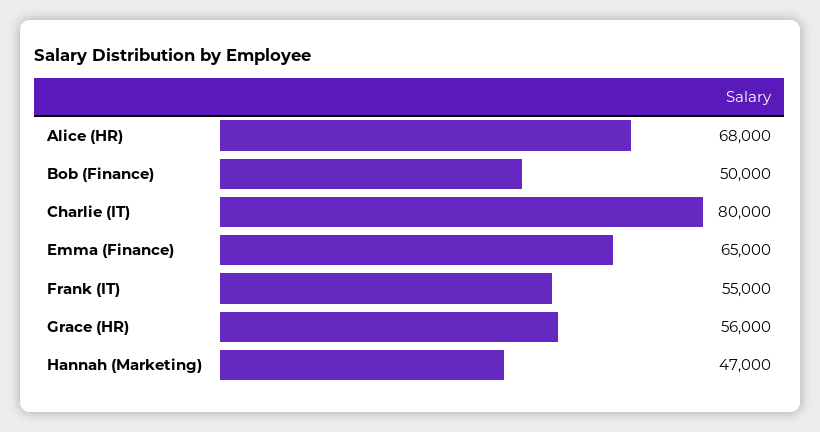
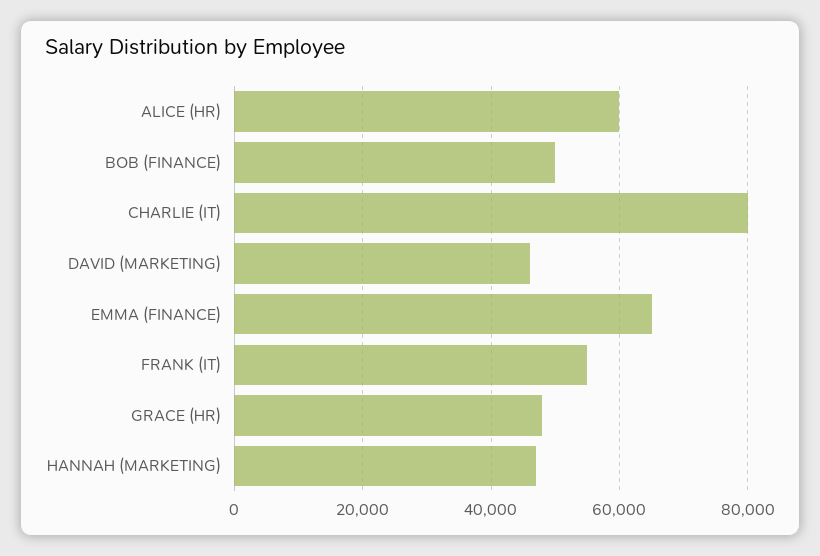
Alice (HR): 68000 -> 60000
Grace (HR): 56000 -> 48000
DAVID (MARKETING): none -> 46000

